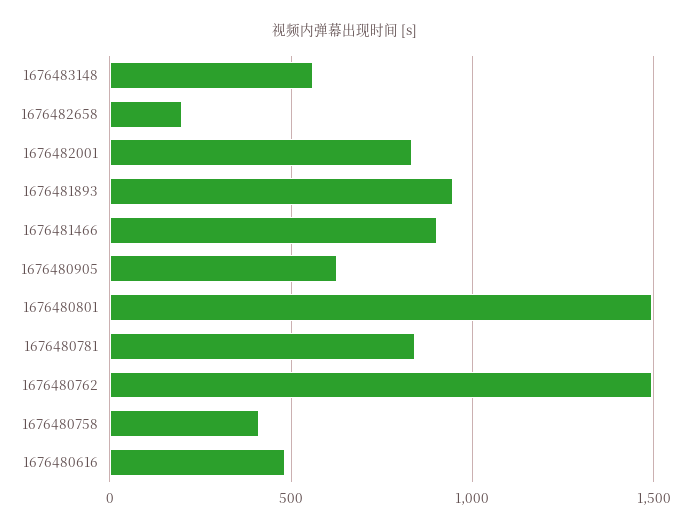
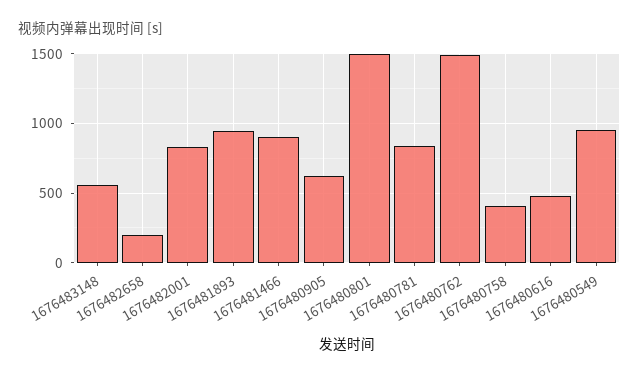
1676480549: none -> 950

